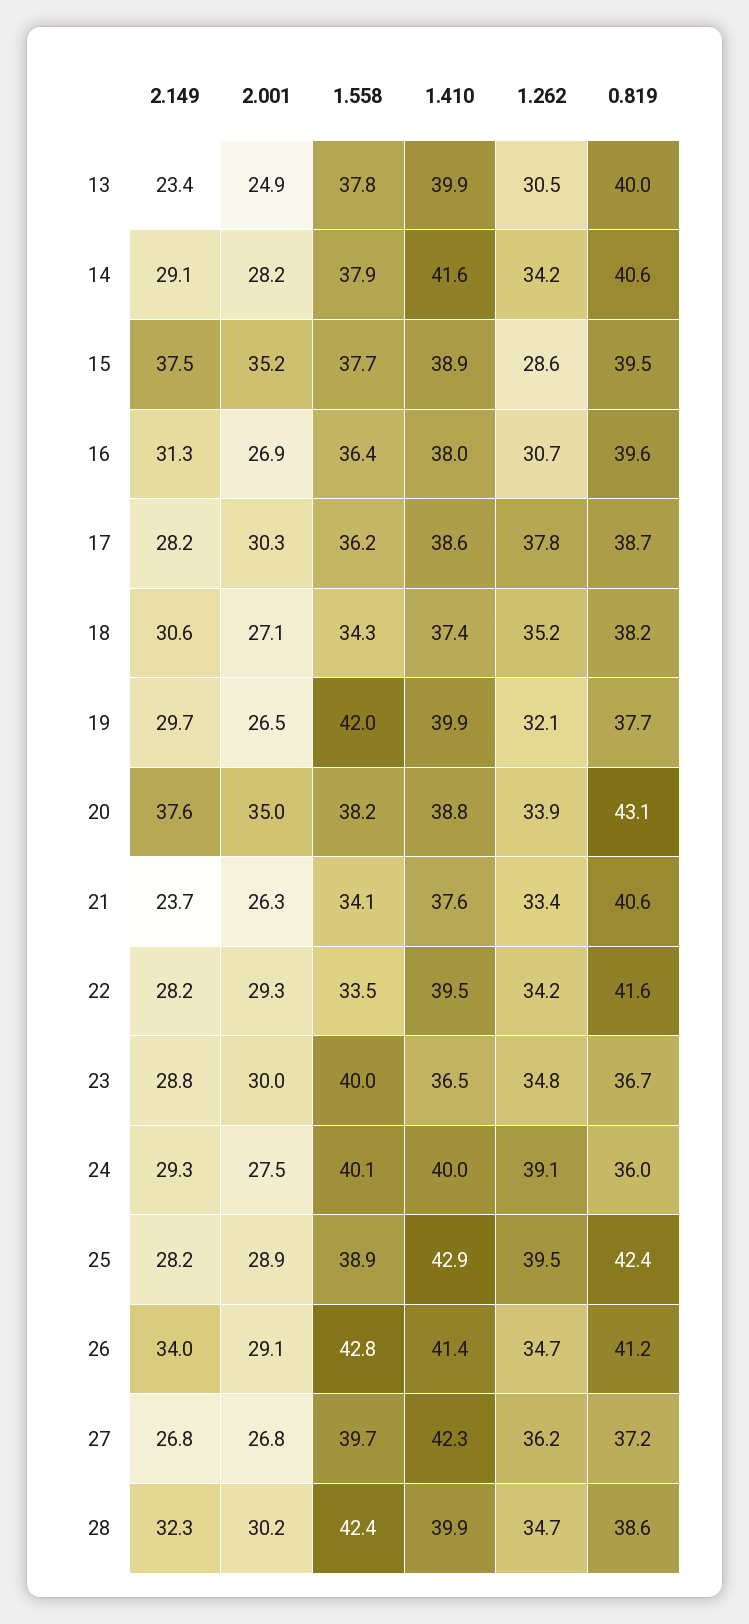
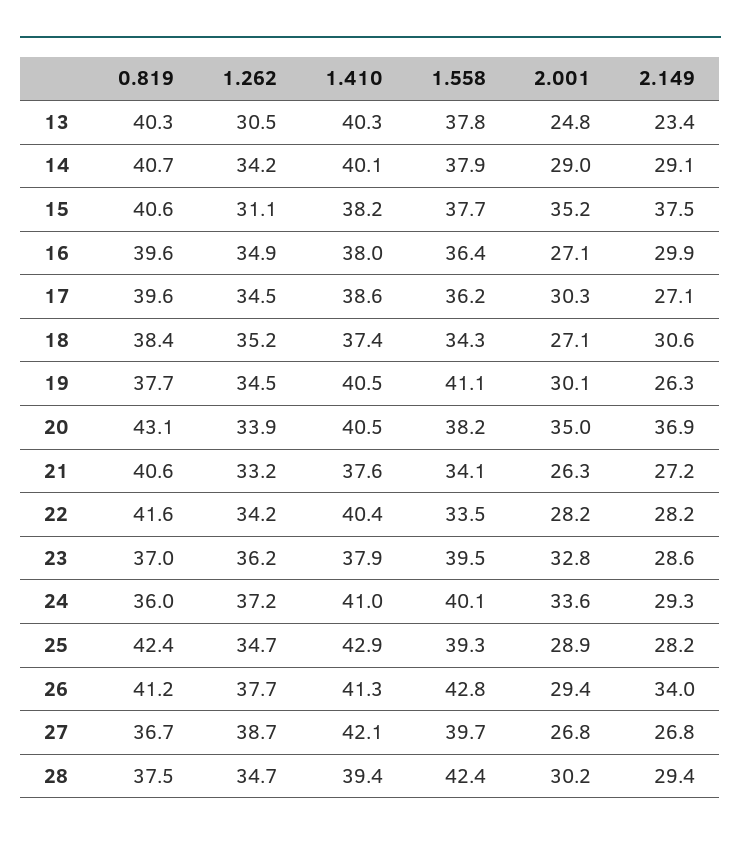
2.001, 13: 24.9 -> 24.8
1.410, 13: 39.9 -> 40.3
0.819, 13: 40 -> 40.3
2.001, 14: 28.2 -> 29
1.410, 14: 41.6 -> 40.1
0.819, 14: 40.6 -> 40.7
1.410, 15: 38.9 -> 38.2
1.262, 15: 28.6 -> 31.1
0.819, 15: 39.5 -> 40.6
2.149, 16: 31.3 -> 29.9
2.001, 16: 26.9 -> 27.1
1.262, 16: 30.7 -> 34.9
2.149, 17: 28.2 -> 27.1
1.262, 17: 37.8 -> 34.5
0.819, 17: 38.7 -> 39.6
0.819, 18: 38.2 -> 38.4
2.149, 19: 29.7 -> 26.3
2.001, 19: 26.5 -> 30.1
1.558, 19: 42 -> 41.1
1.410, 19: 39.9 -> 40.5
1.262, 19: 32.1 -> 34.5
2.149, 20: 37.6 -> 36.9
1.410, 20: 38.8 -> 40.5
2.149, 21: 23.7 -> 27.2
1.262, 21: 33.4 -> 33.2
2.001, 22: 29.3 -> 28.2
1.410, 22: 39.5 -> 40.4
2.149, 23: 28.8 -> 28.6
2.001, 23: 30 -> 32.8
1.558, 23: 40 -> 39.5
1.410, 23: 36.5 -> 37.9
1.262, 23: 34.8 -> 36.2
0.819, 23: 36.7 -> 37
2.001, 24: 27.5 -> 33.6
1.410, 24: 40 -> 41
1.262, 24: 39.1 -> 37.2
1.558, 25: 38.9 -> 39.3
1.262, 25: 39.5 -> 34.7
2.001, 26: 29.1 -> 29.4
1.410, 26: 41.4 -> 41.3
1.262, 26: 34.7 -> 37.7
1.410, 27: 42.3 -> 42.1
1.262, 27: 36.2 -> 38.7
0.819, 27: 37.2 -> 36.7
2.149, 28: 32.3 -> 29.4
1.410, 28: 39.9 -> 39.4
0.819, 28: 38.6 -> 37.5

